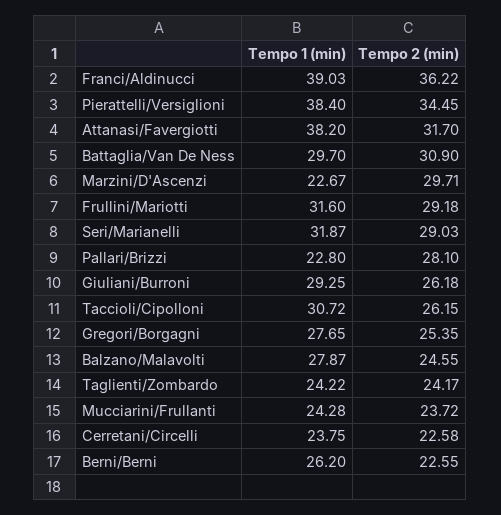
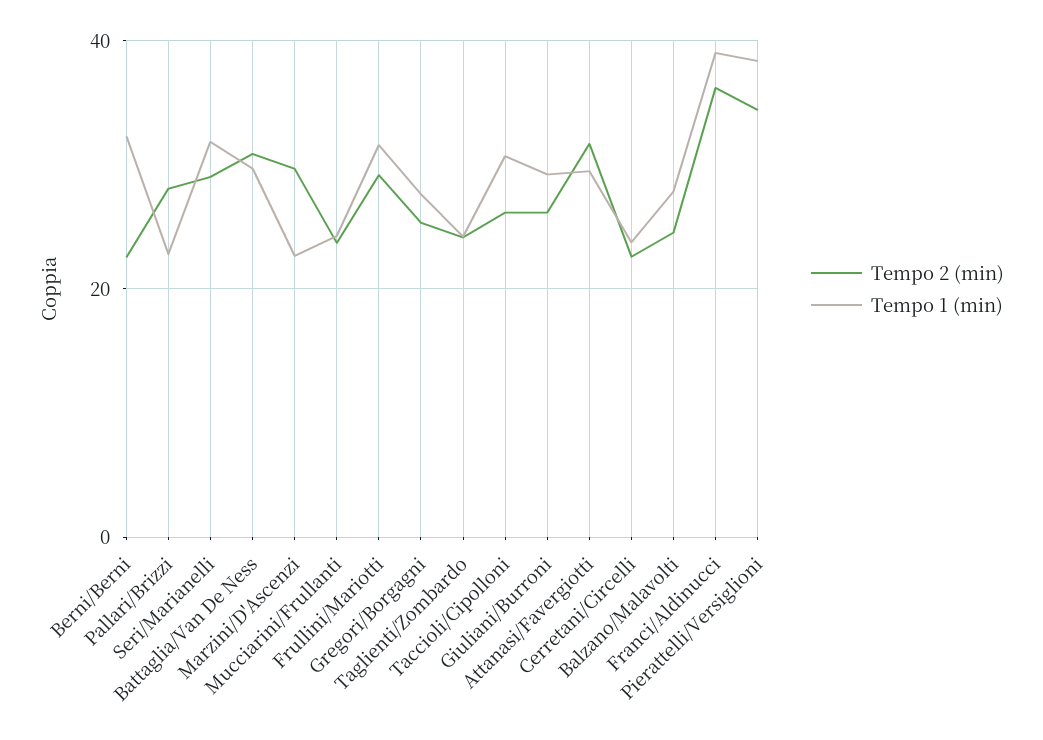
Tempo 1 (min), Attanasi/Favergiotti: 38.2 -> 30
Tempo 1 (min), Berni/Berni: 26.2 -> 32

